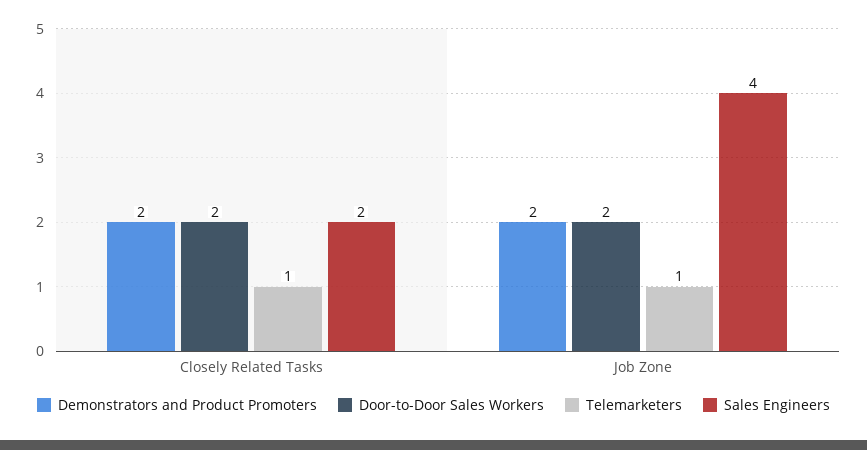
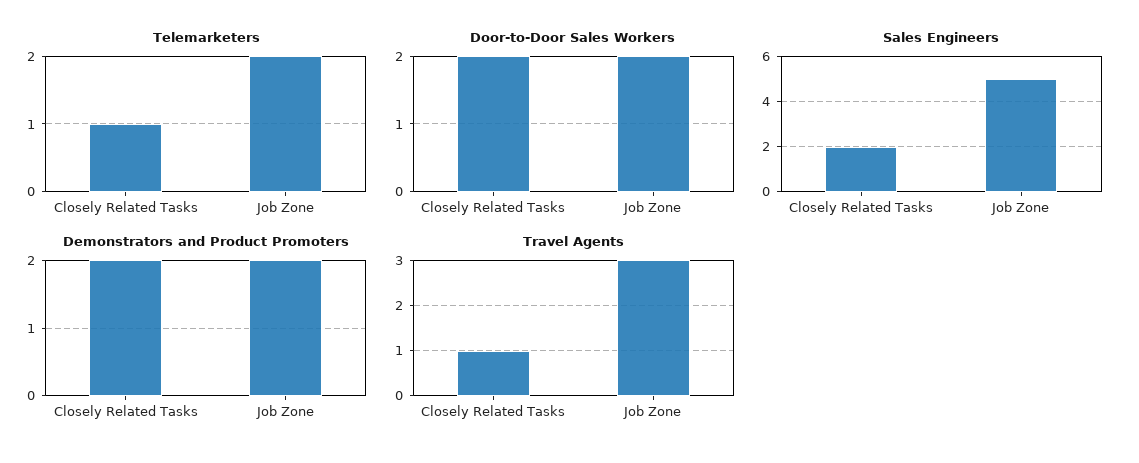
Telemarketers, Job Zone: 1 -> 2
Sales Engineers, Job Zone: 4 -> 5
Travel Agents, Closely Related Tasks: none -> 1
Travel Agents, Job Zone: none -> 3

